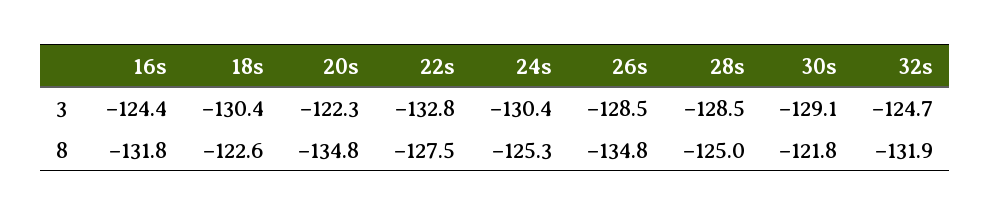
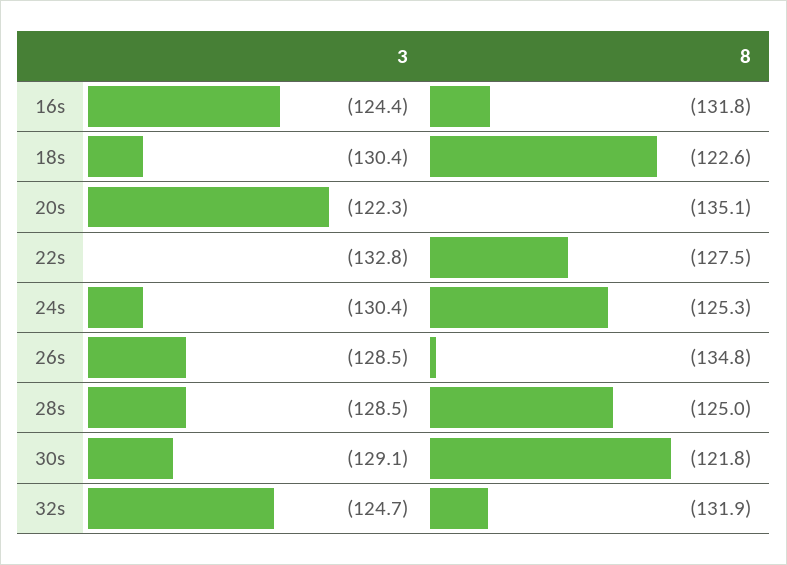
20s, 8: -134.8 -> -135.1

